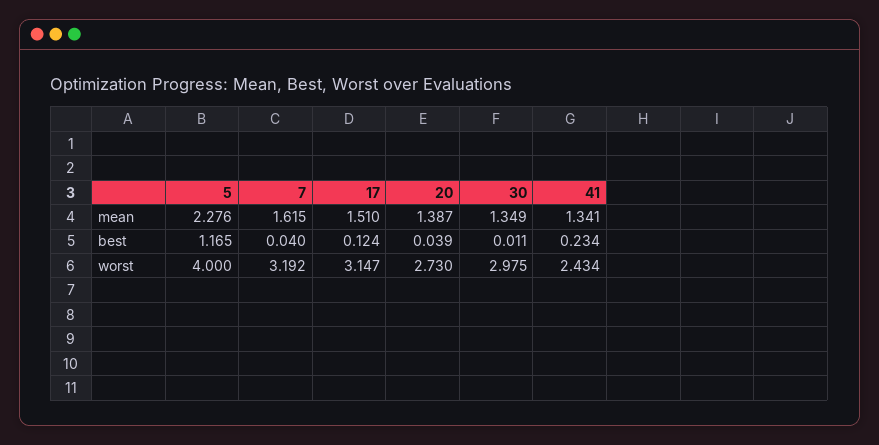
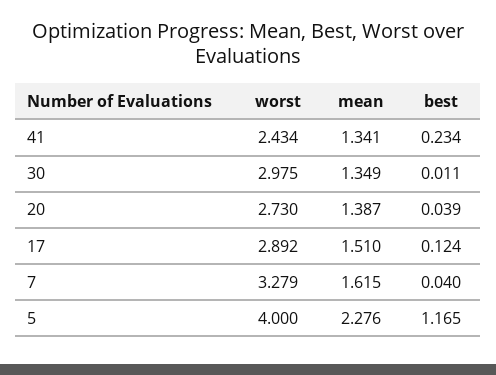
7, worst: 3.192 -> 3.279
17, worst: 3.147 -> 2.892

